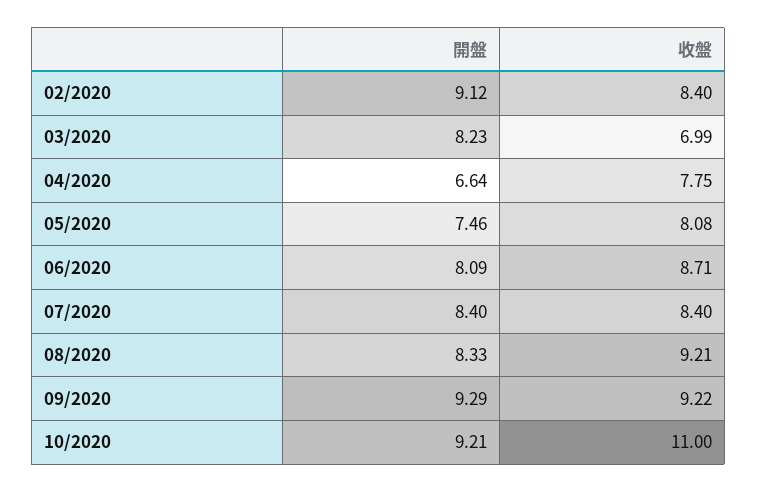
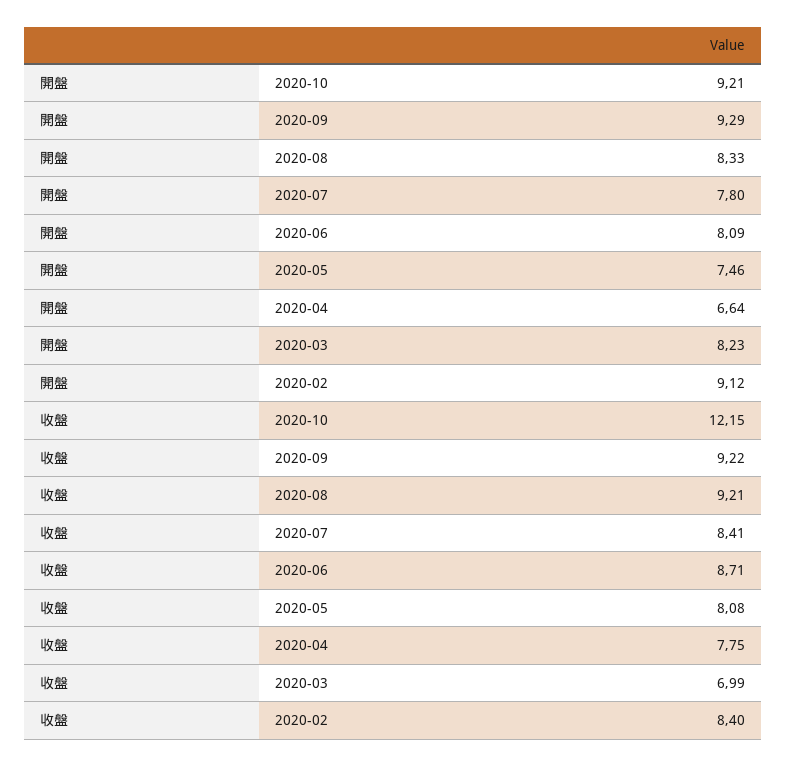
開盤, 07/2020: 8.4 -> 7.8
收盤, 07/2020: 8.4 -> 8.41
收盤, 10/2020: 11 -> 12.15

